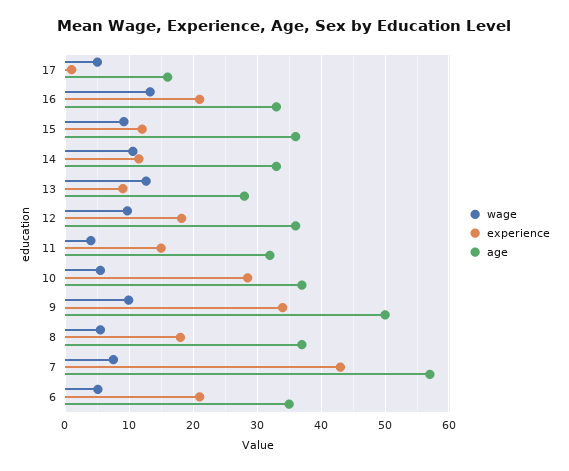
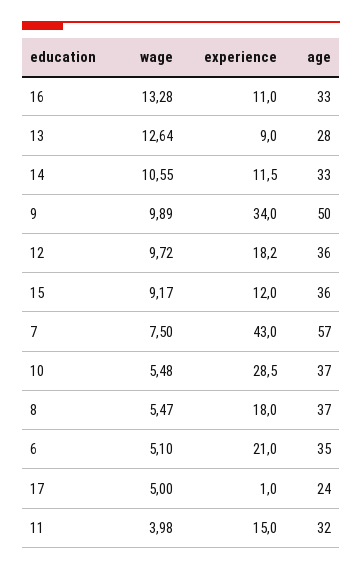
age, 17: 16 -> 24
experience, 16: 21 -> 11

